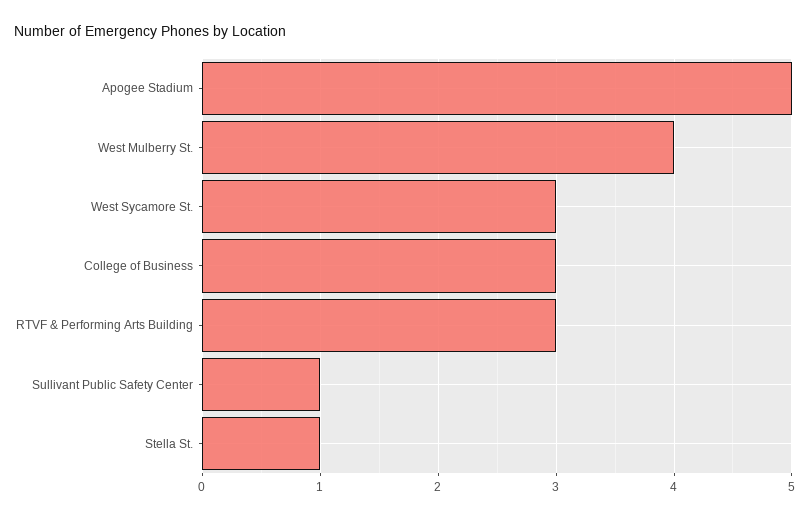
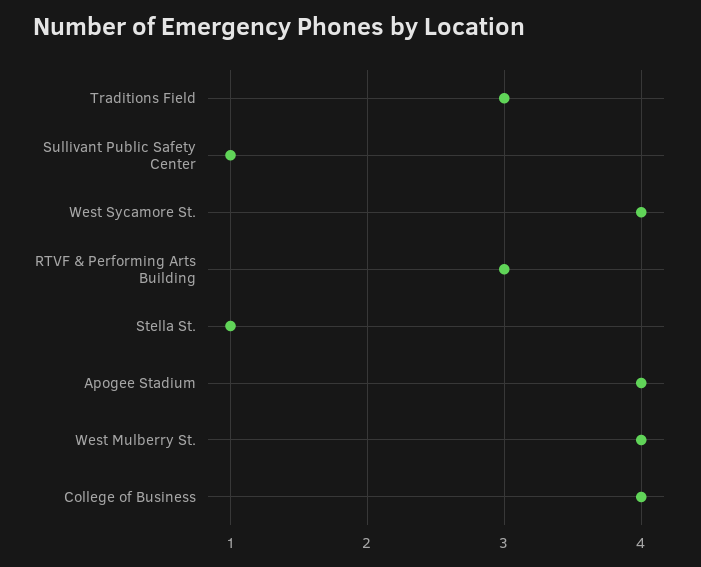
Apogee Stadium: 5 -> 4
West Sycamore St.: 3 -> 4
College of Business: 3 -> 4
Traditions Field: none -> 3

